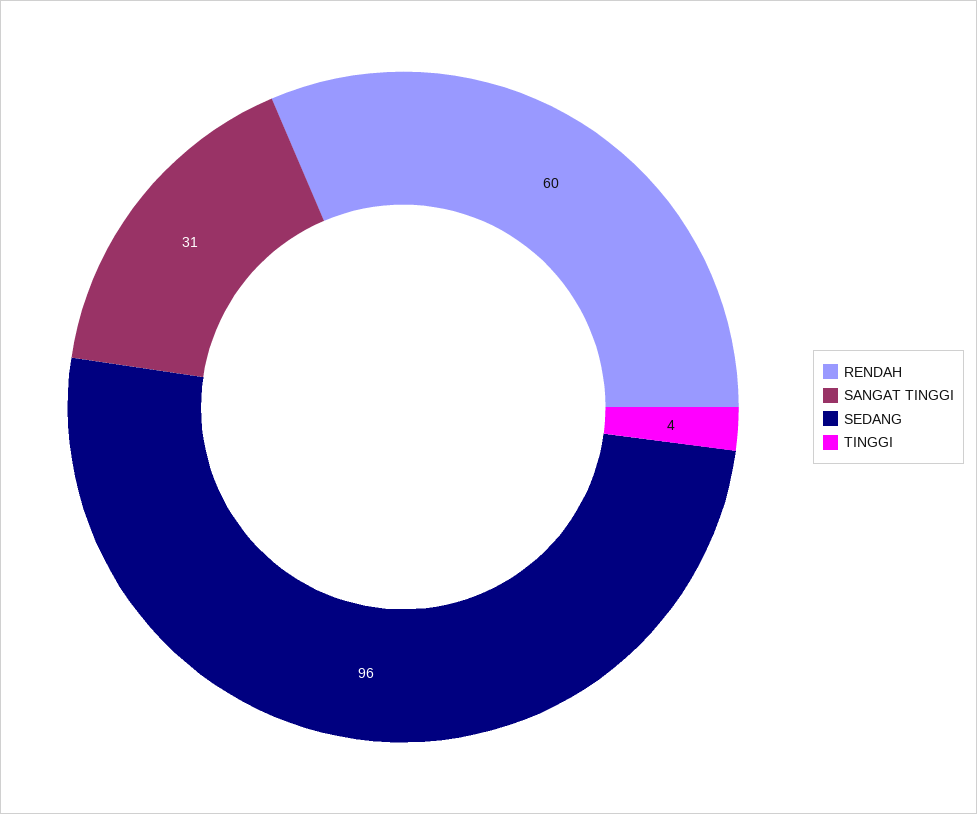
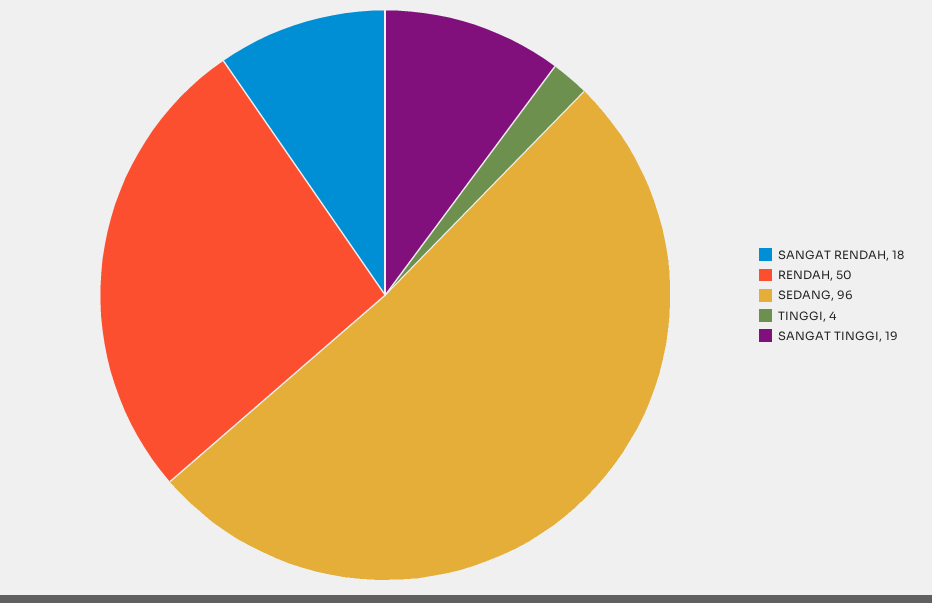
RENDAH: 60 -> 50
SANGAT TINGGI: 31 -> 19
SANGAT RENDAH: none -> 18

